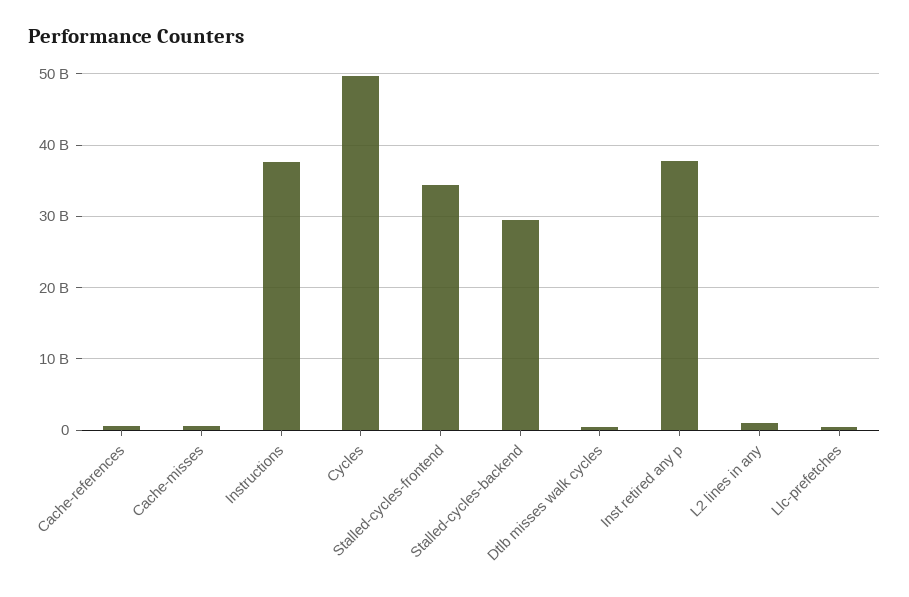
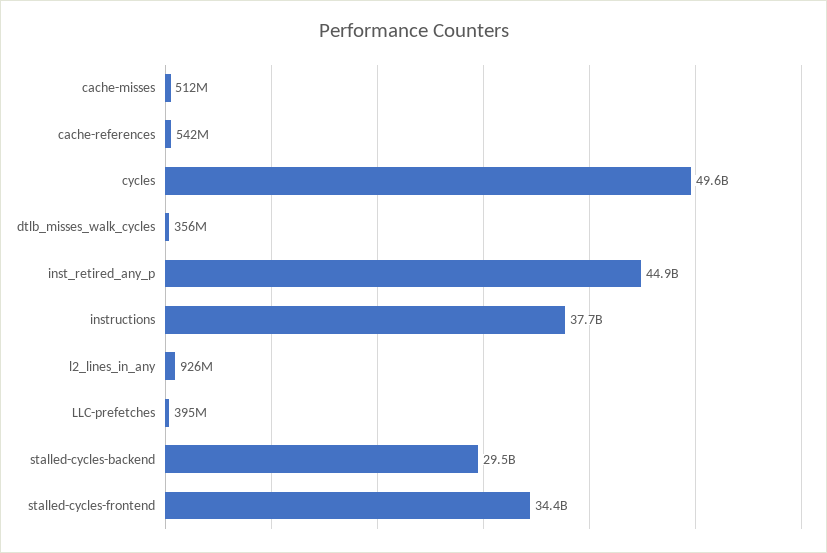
Inst retired any p: 38000000000 -> 44900000000

